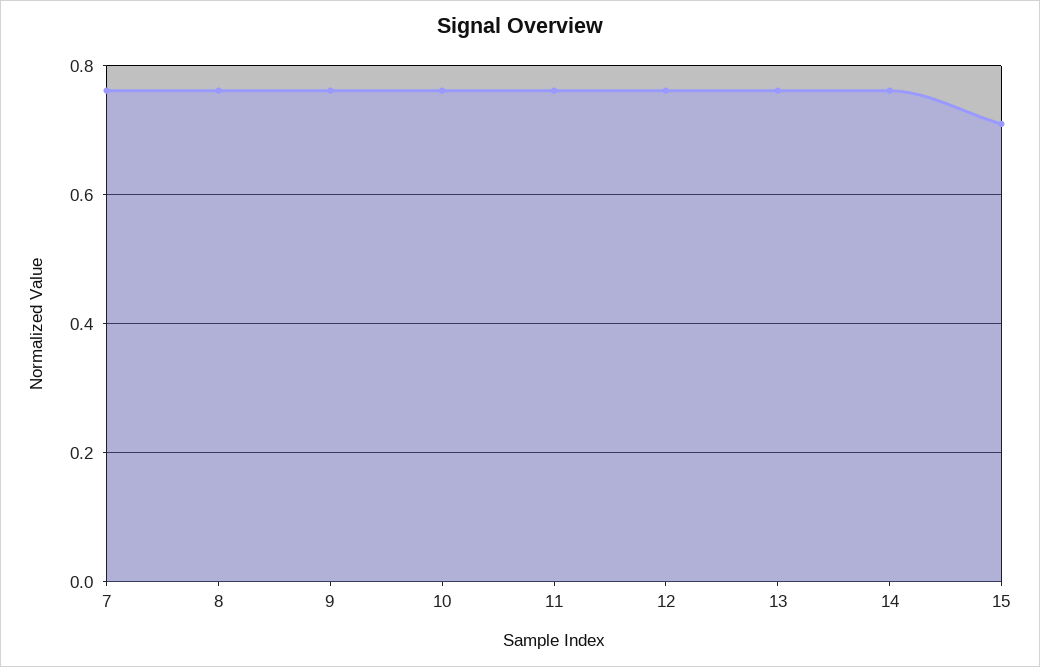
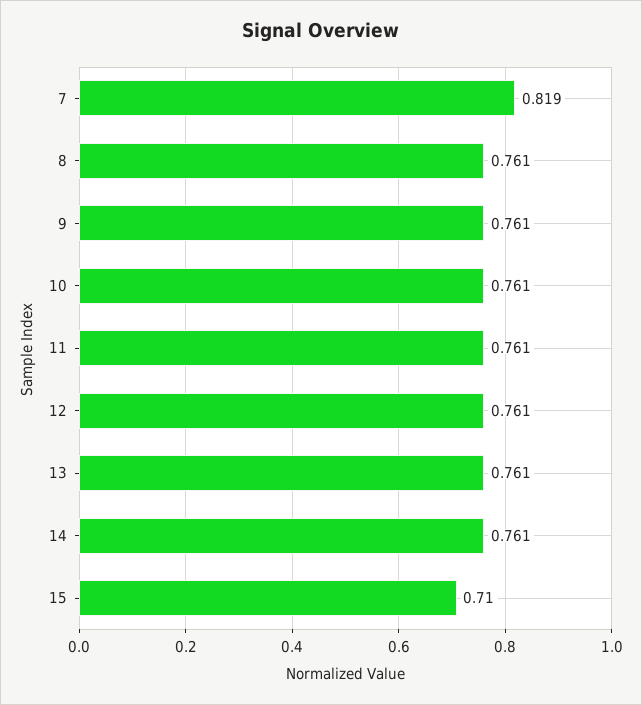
7: 0.76 -> 0.819

